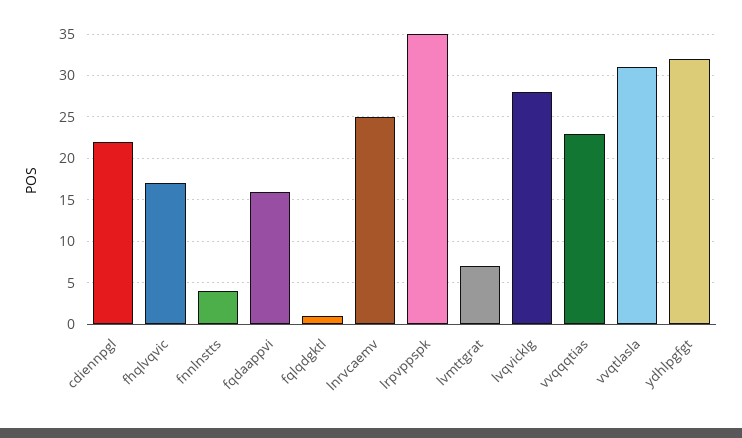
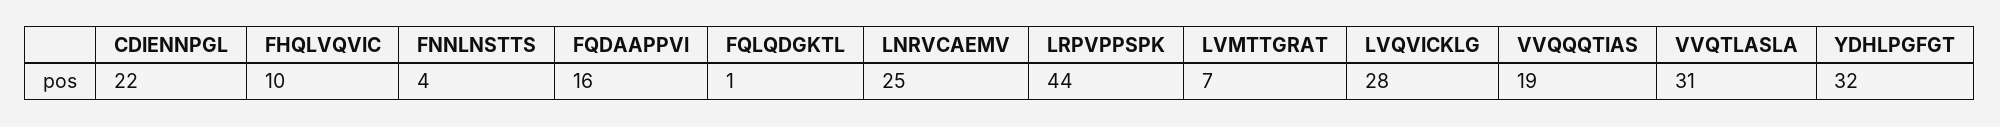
fhqlvqvic: 17 -> 10
lrpvppspk: 35 -> 44
vvqqqtias: 23 -> 19

